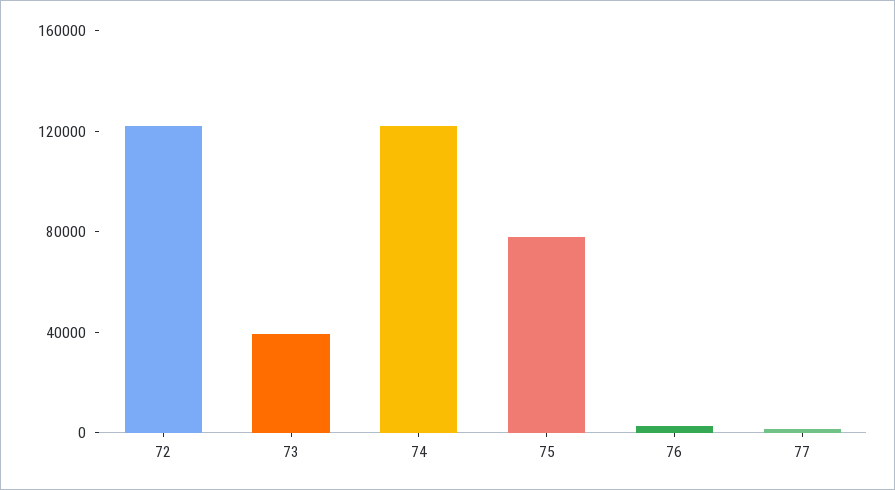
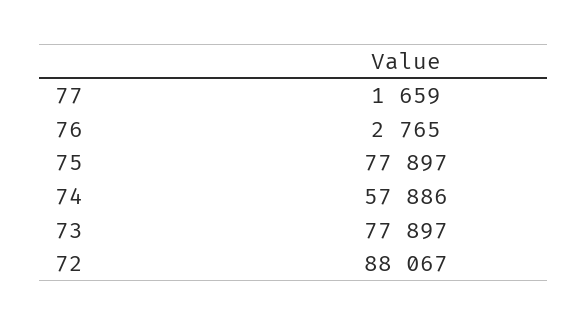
72: 120000 -> 88067
73: 40000 -> 77897
74: 120000 -> 57886

